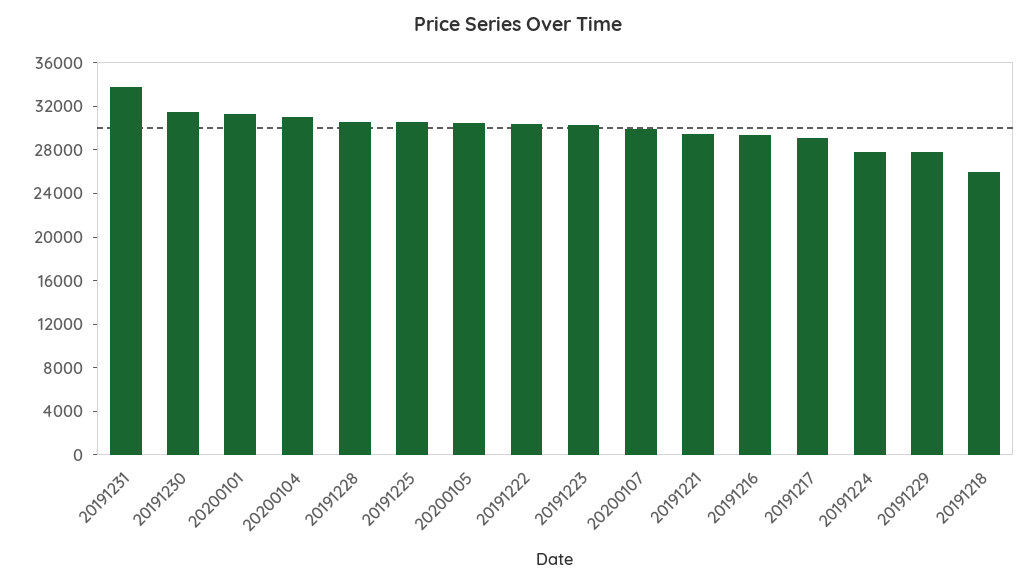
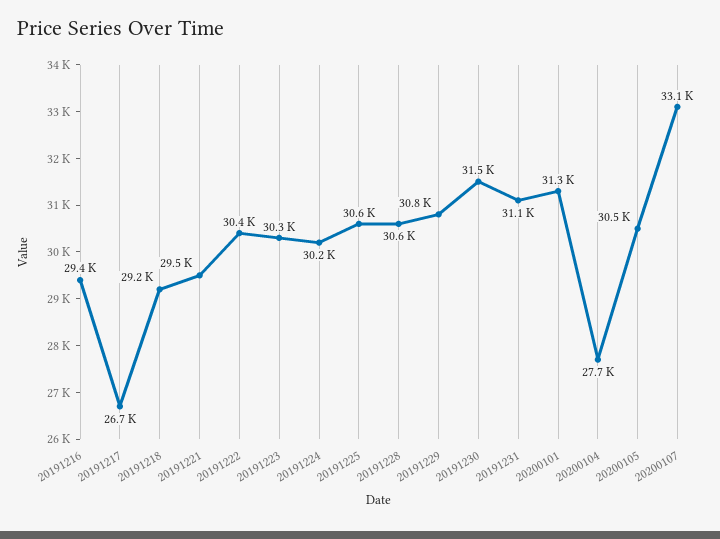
20191231: 34000 -> 31100
20200104: 31000 -> 27700
20200107: 30000 -> 33100
20191217: 29000 -> 26700
20191224: 28000 -> 30200
20191229: 28000 -> 30800
20191218: 26000 -> 29200

